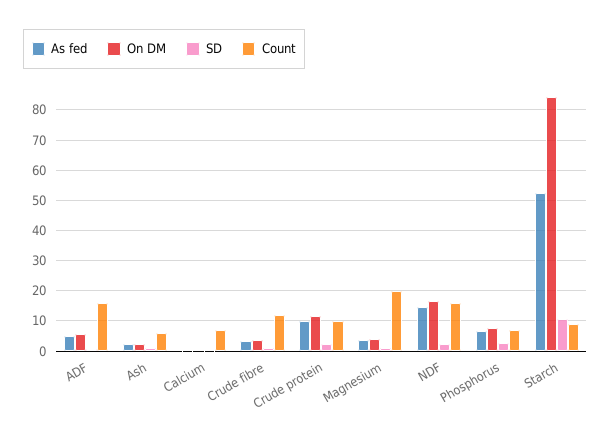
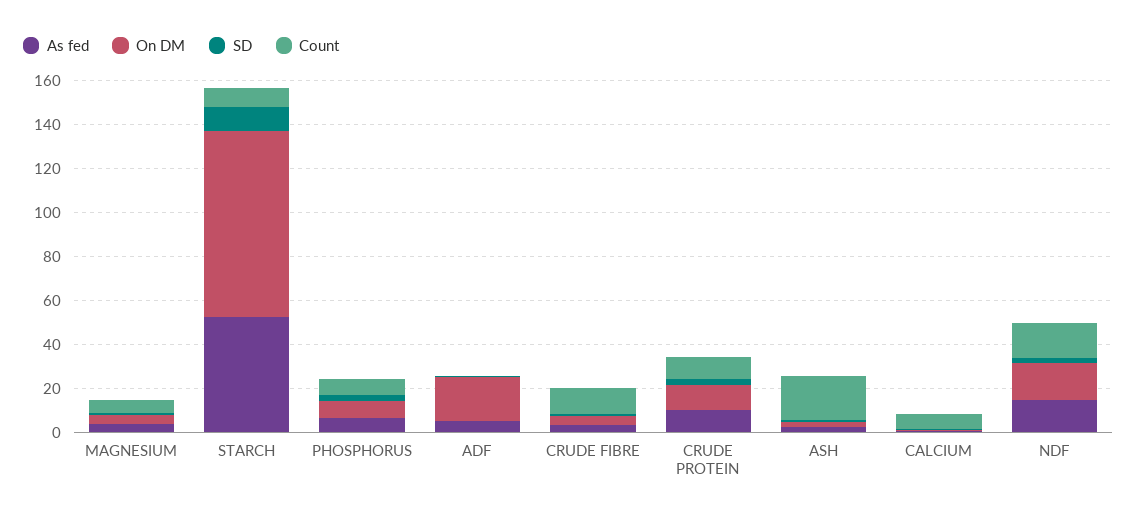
On DM, ADF: 6 -> 20
Count, ADF: 16 -> 0
Count, Ash: 6 -> 20
Count, Magnesium: 20 -> 5

